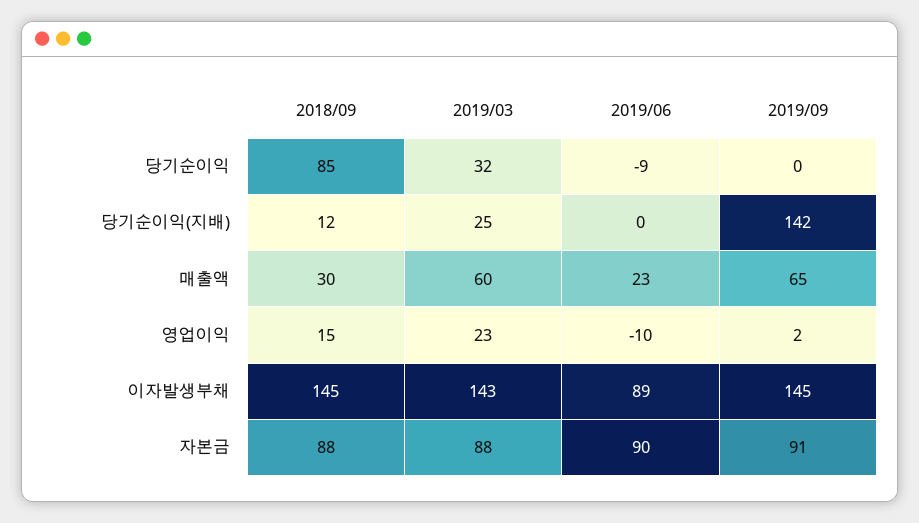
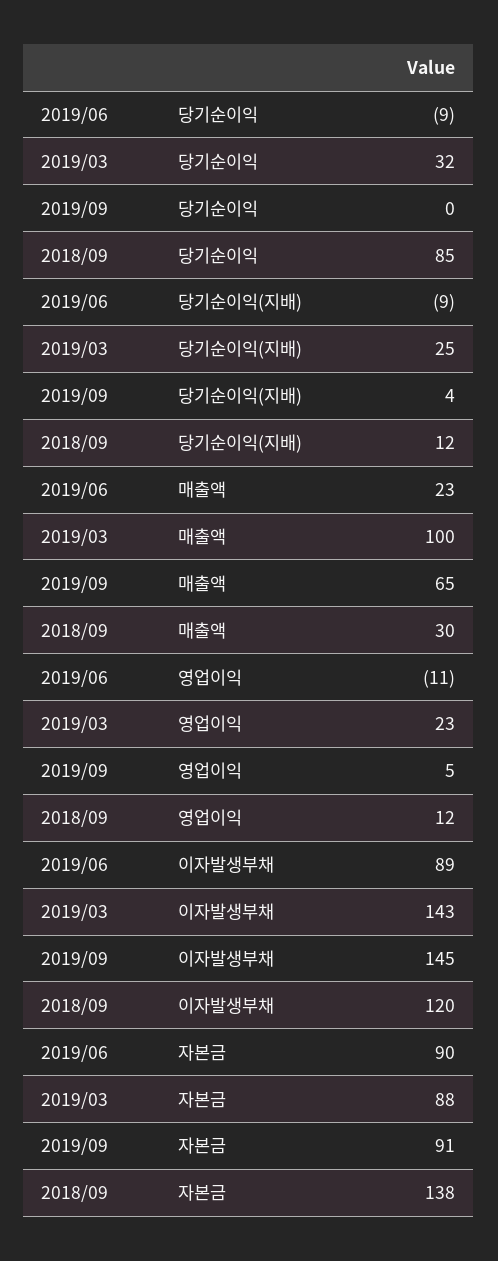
2019/06, 당기순이익(지배): 0 -> -9
2019/09, 당기순이익(지배): 142 -> 4
2019/03, 매출액: 60 -> 100
2018/09, 영업이익: 15 -> 12
2019/06, 영업이익: -10 -> -11
2019/09, 영업이익: 2 -> 5
2018/09, 이자발생부채: 145 -> 120
2018/09, 자본금: 88 -> 138

